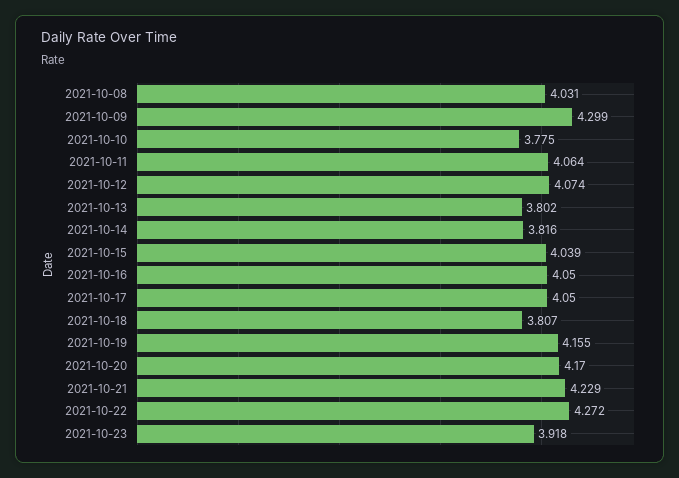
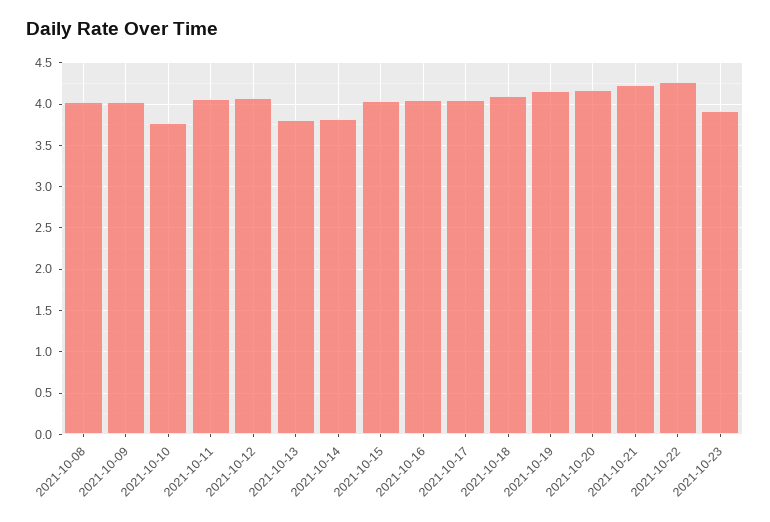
2021-10-09: 4.299 -> 4
2021-10-18: 3.807 -> 4.1

